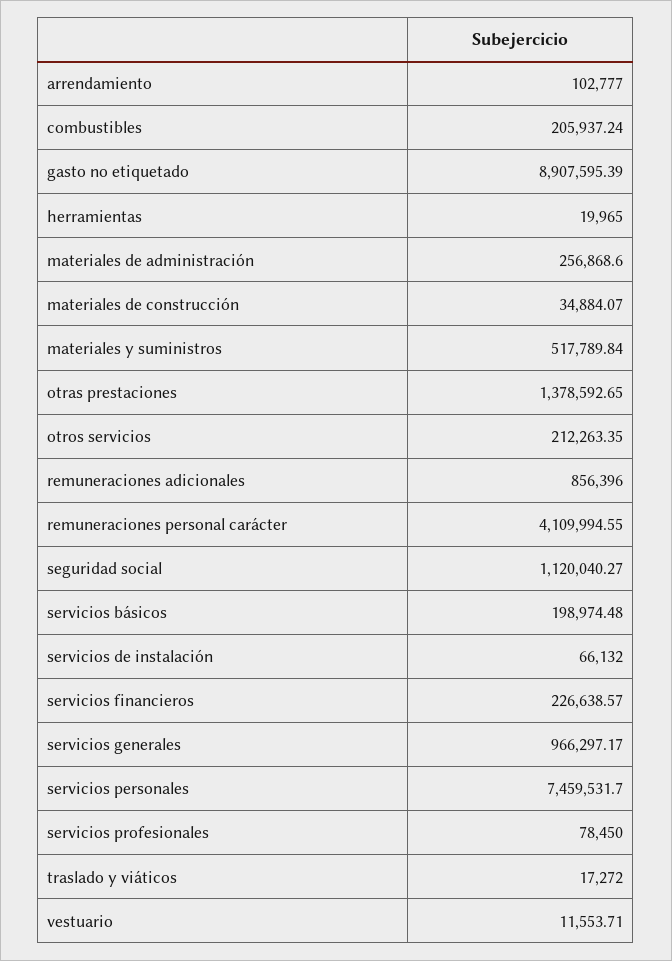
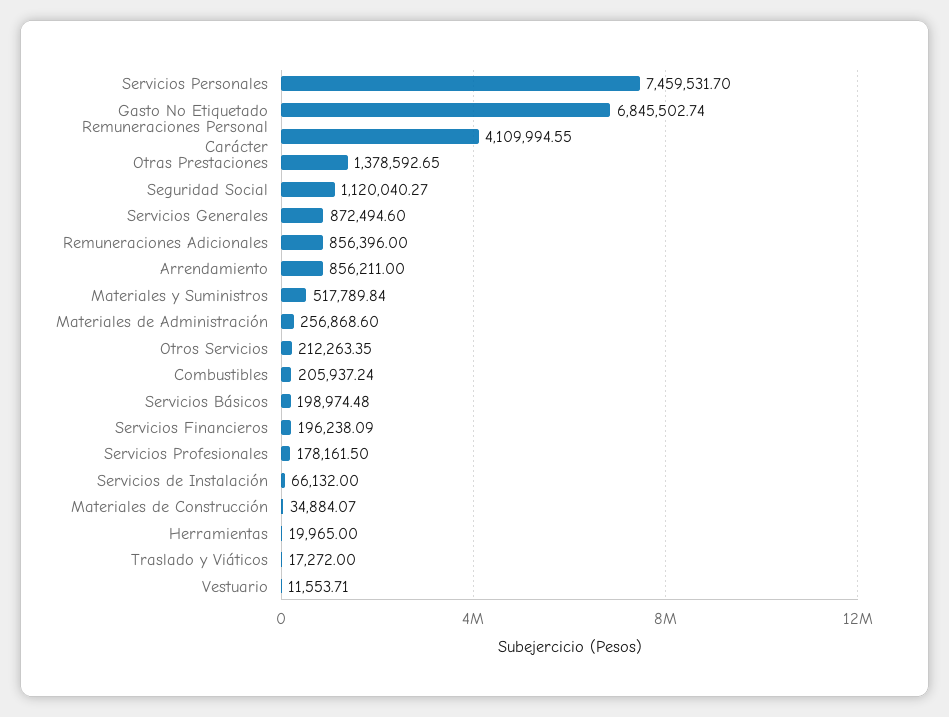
arrendamiento: 102777 -> 856211
gasto no etiquetado: 8907595.39 -> 6845502.74
servicios financieros: 226638.57 -> 196238.09
servicios generales: 966297.17 -> 872494.6
servicios profesionales: 78450 -> 178161.5

